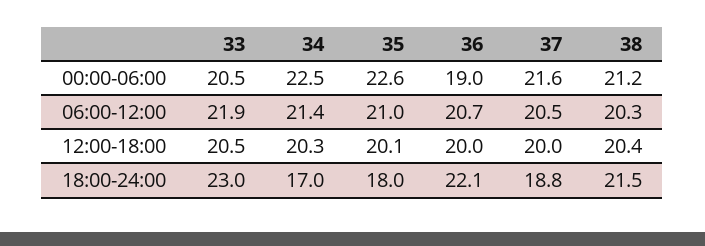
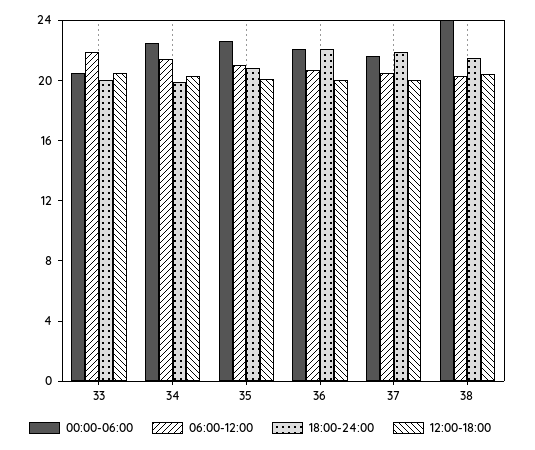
00:00-06:00, 36: 19 -> 22
00:00-06:00, 38: 21.2 -> 24
18:00-24:00, 33: 23 -> 20
18:00-24:00, 34: 17 -> 20
18:00-24:00, 35: 18 -> 21
18:00-24:00, 37: 18.8 -> 22

